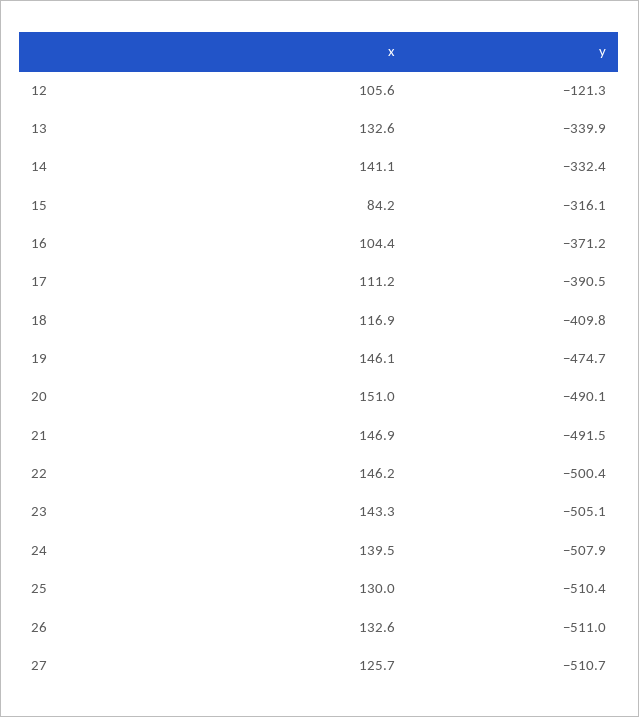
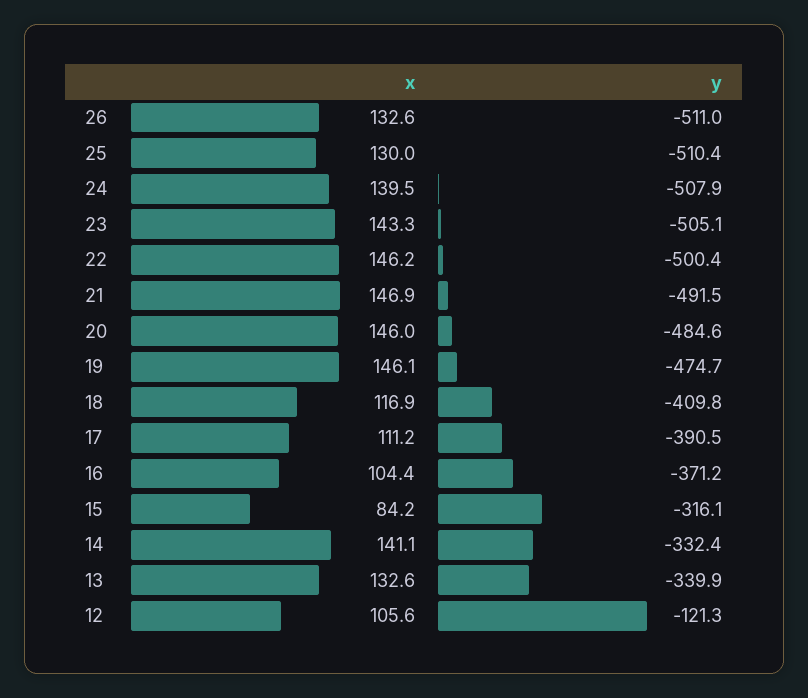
x, 20: 151 -> 146
y, 20: -490.1 -> -484.6
x, 27: 125.7 -> none
y, 27: -510.7 -> none

